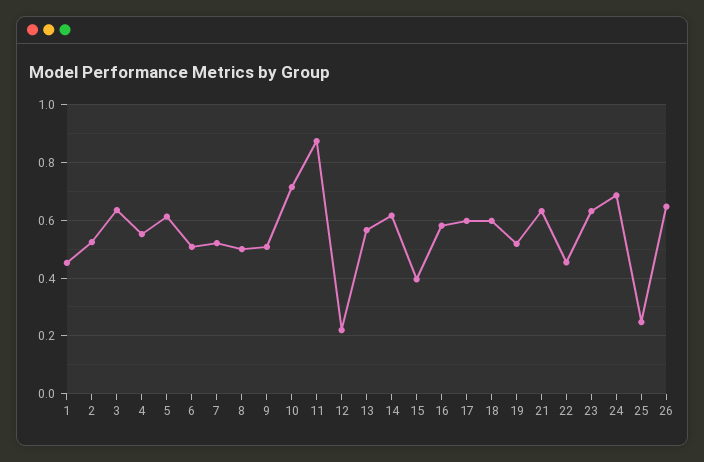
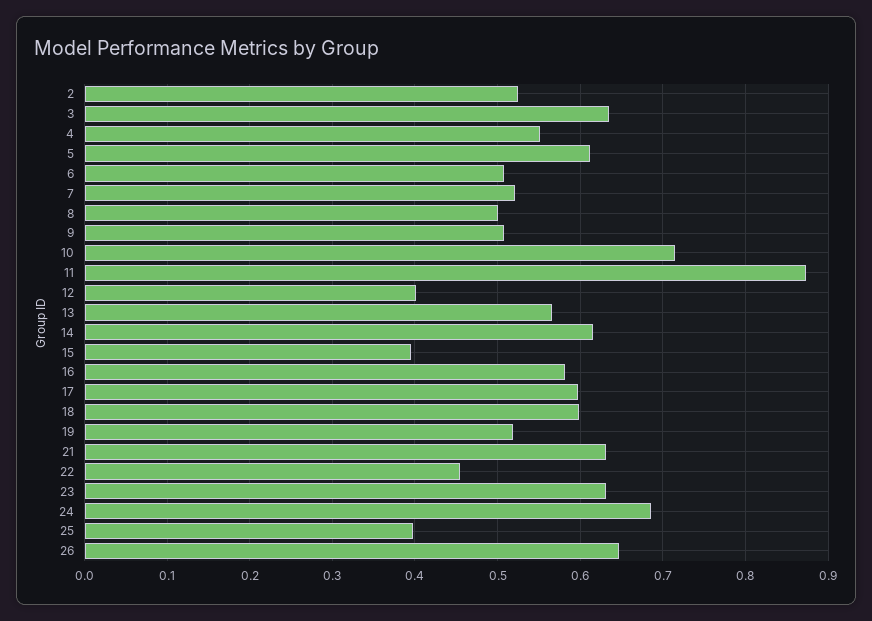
1: 0.45 -> none
12: 0.225 -> 0.4
25: 0.25 -> 0.4

